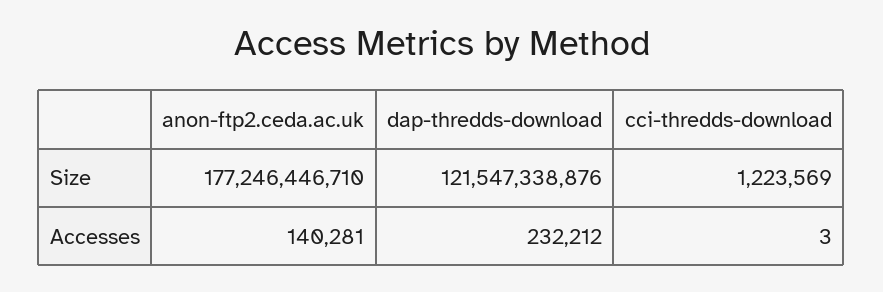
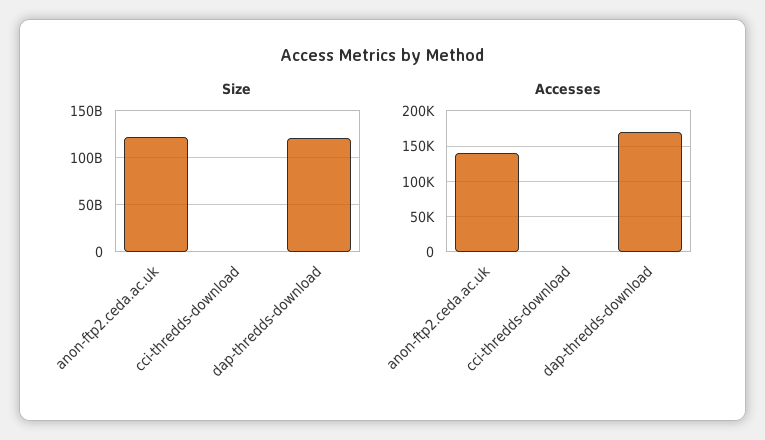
Size, anon-ftp2.ceda.ac.uk: 177246446710 -> 120000000000
Accesses, dap-thredds-download: 232212 -> 170000

